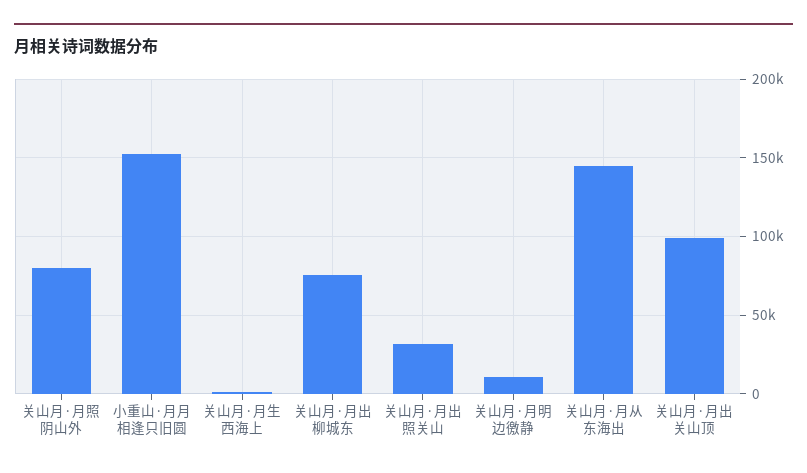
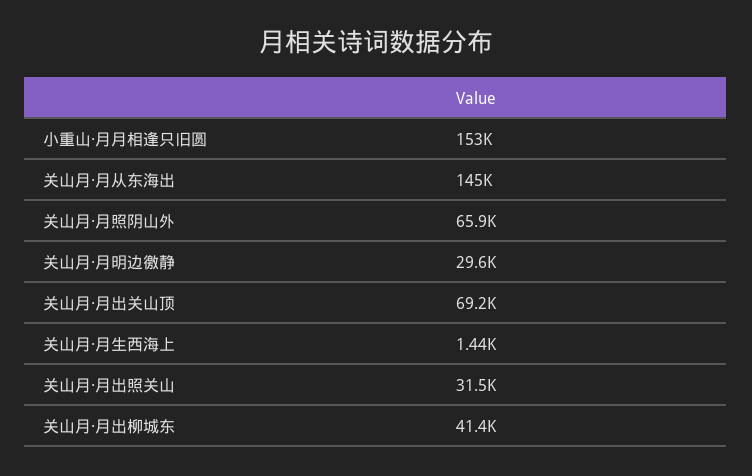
关山月·月照阴山外: 80000 -> 65900
关山月·月出柳城东: 75000 -> 41400
关山月·月明边徼静: 10000 -> 29600
关山月·月出关山顶: 100000 -> 69200

